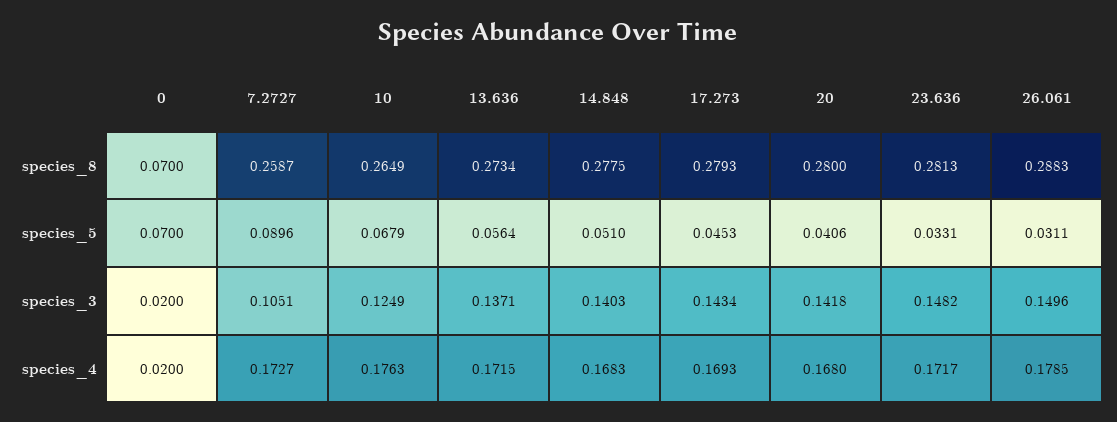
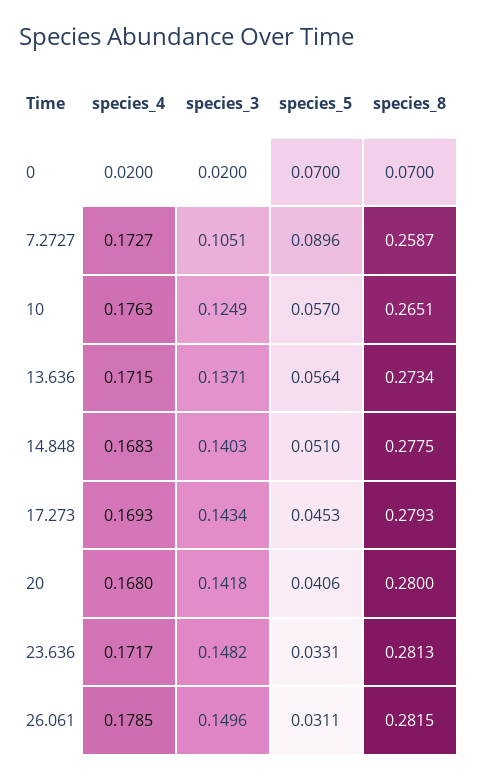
10, species_8: 0.2649 -> 0.2651
26.061, species_8: 0.2883 -> 0.2815
10, species_5: 0.0679 -> 0.057

